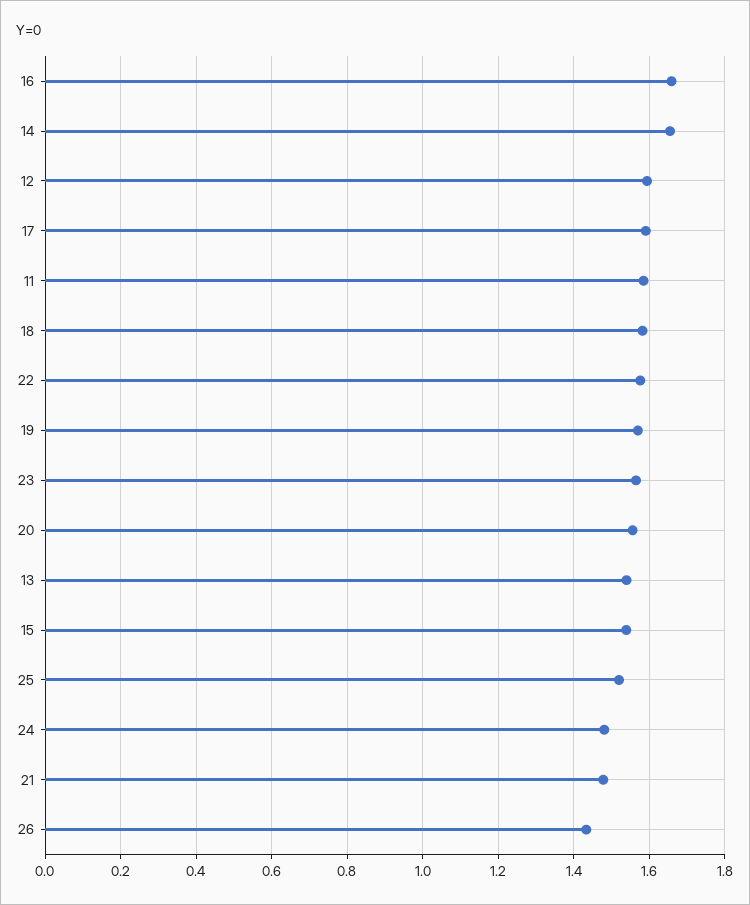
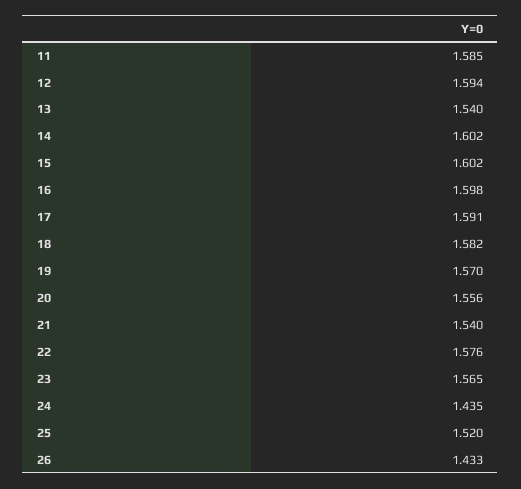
16: 1.66 -> 1.598
14: 1.66 -> 1.602
15: 1.54 -> 1.602
24: 1.48 -> 1.435
21: 1.48 -> 1.54

